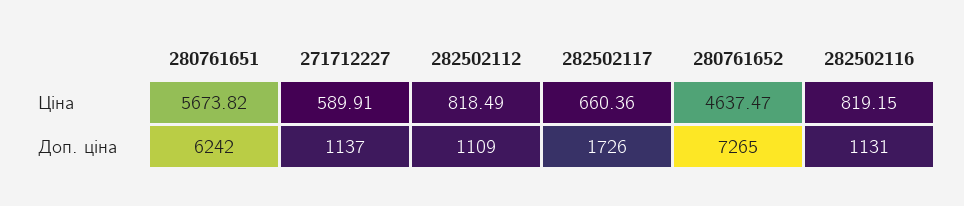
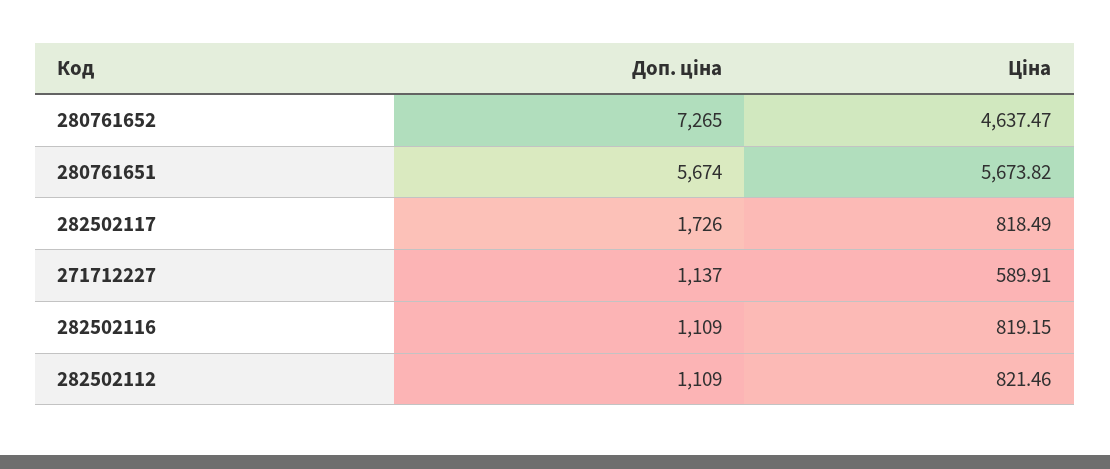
282502112, Ціна: 818.49 -> 821.46
282502117, Ціна: 660.36 -> 818.49
280761651, Доп. ціна: 6242 -> 5674
282502116, Доп. ціна: 1131 -> 1109

